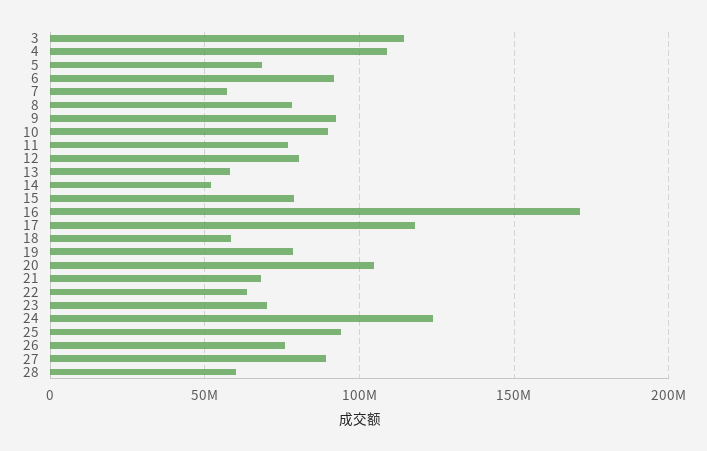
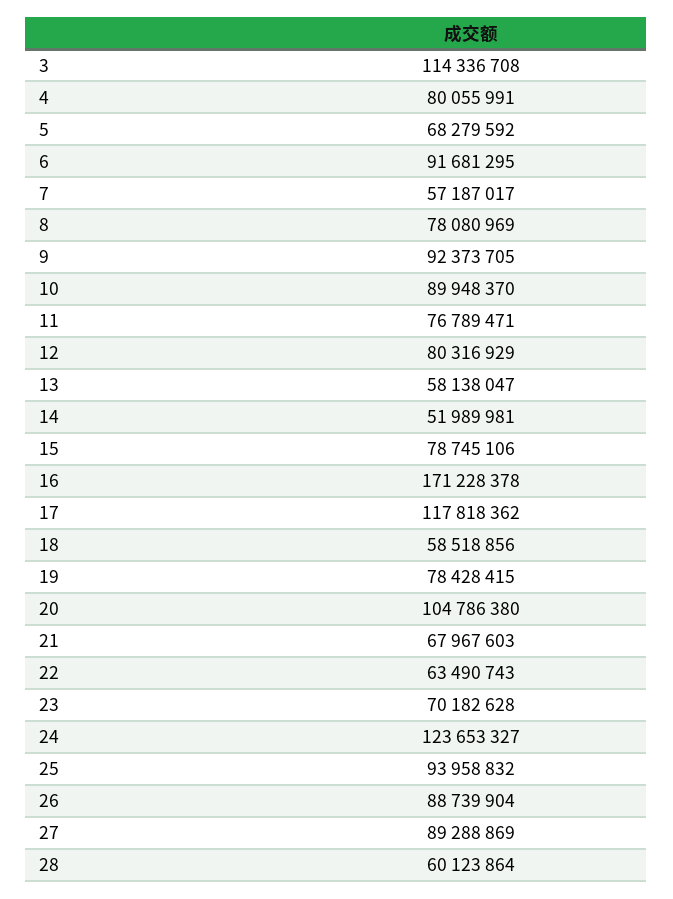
4: 110000000 -> 80055991
26: 75000000 -> 88739904

